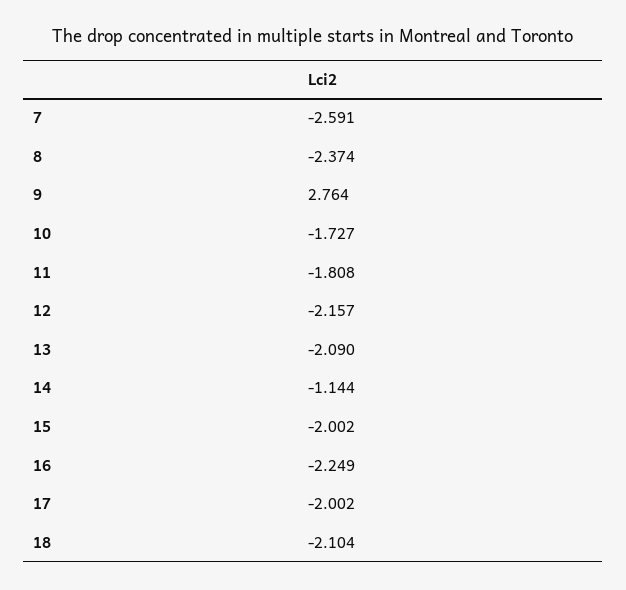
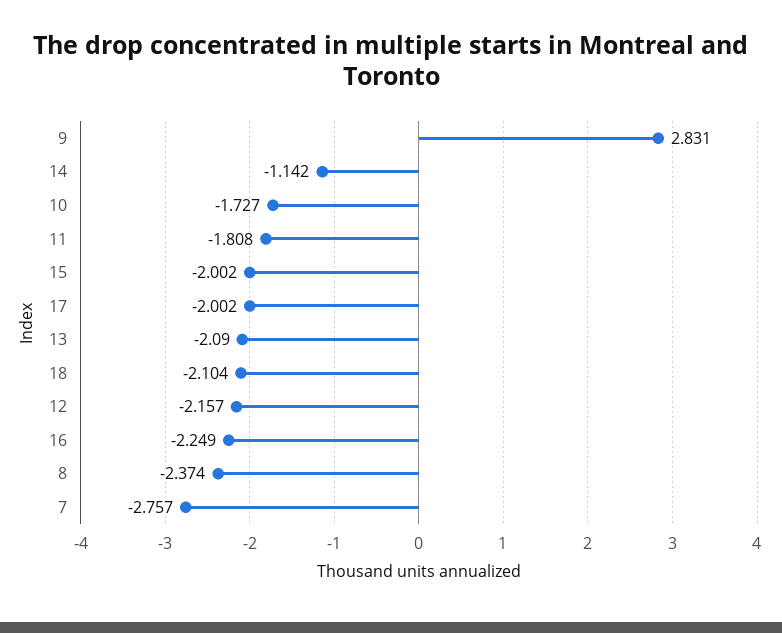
7: -2.591 -> -2.757
9: 2.764 -> 2.831
14: -1.144 -> -1.142

